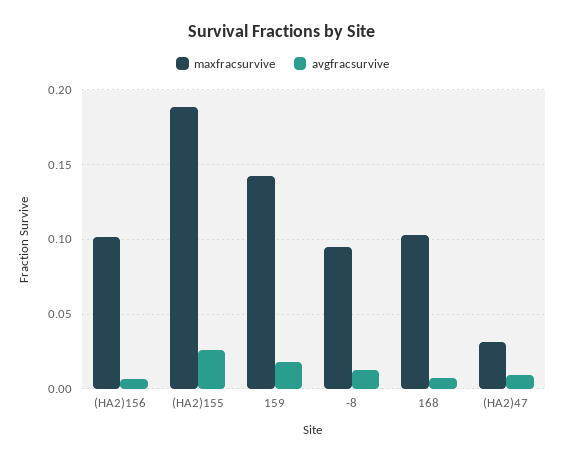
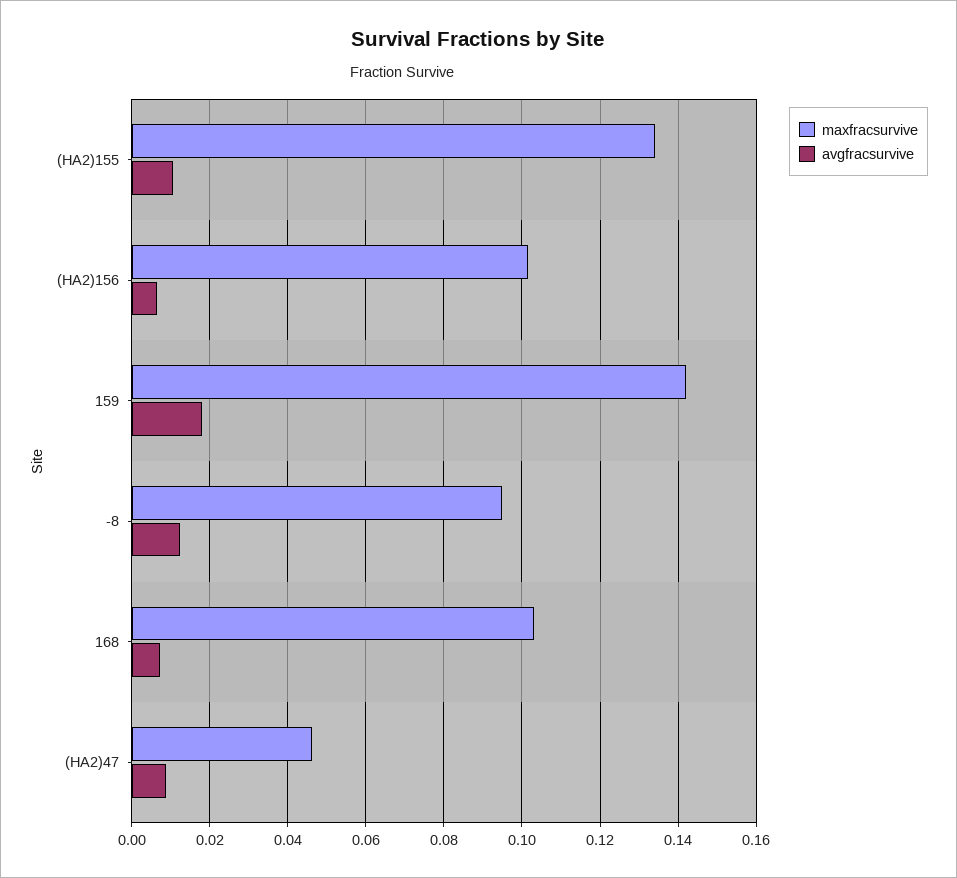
maxfracsurvive, (HA2)155: 0.19 -> 0.134
avgfracsurvive, (HA2)155: 0.025 -> 0.01
maxfracsurvive, (HA2)47: 0.03 -> 0.046

